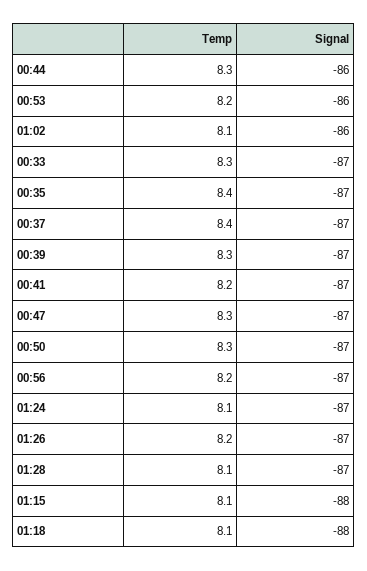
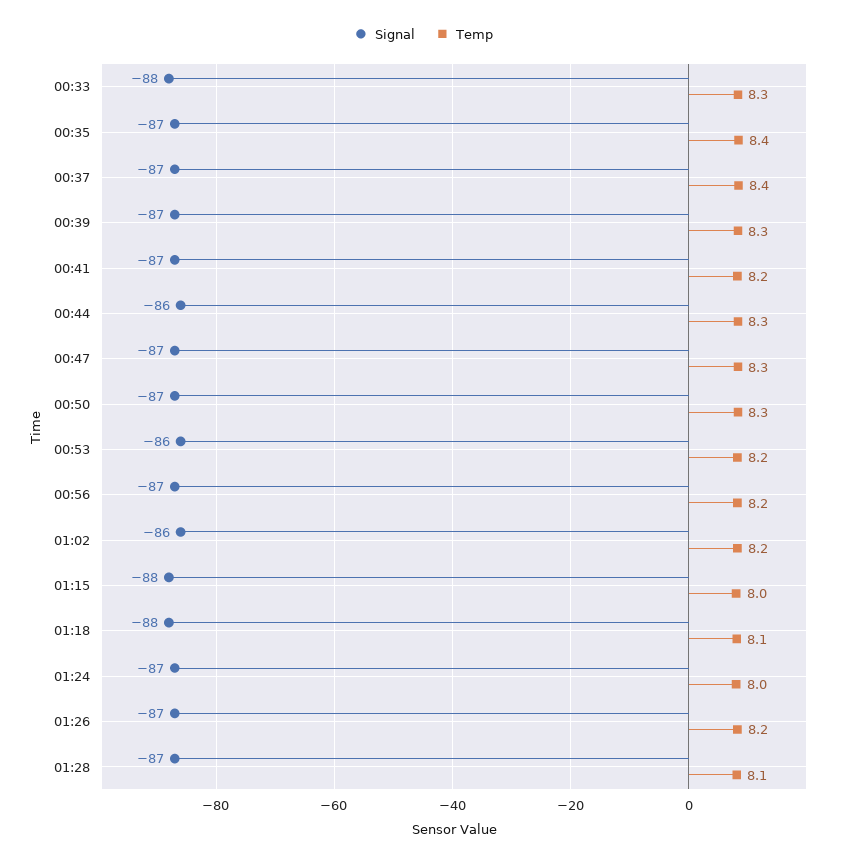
Temp, 01:02: 8.1 -> 8.2
Signal, 00:33: -87 -> -88
Temp, 01:24: 8.1 -> 8
Temp, 01:15: 8.1 -> 8

